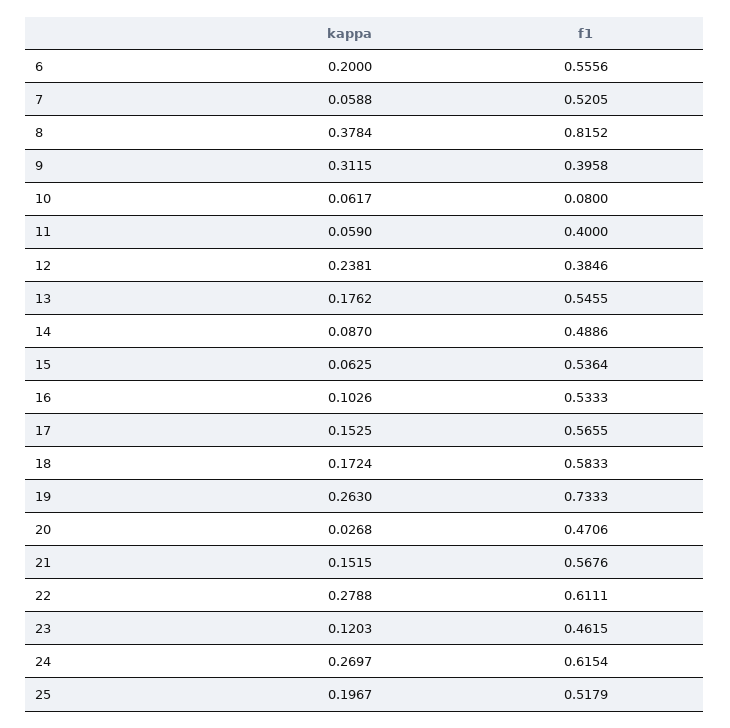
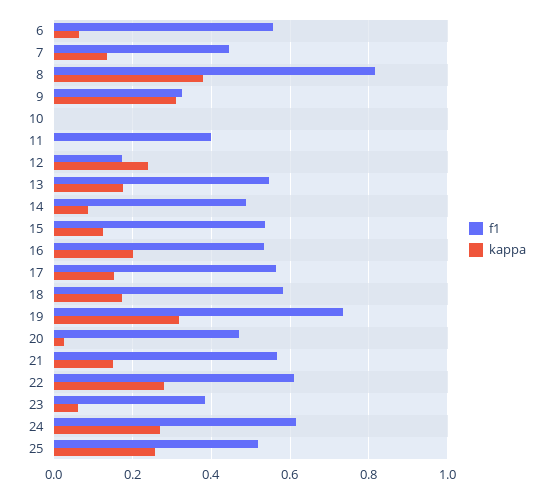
kappa, 6: 0.2 -> 0.06
kappa, 7: 0.0588 -> 0.14
f1, 7: 0.5205 -> 0.44
f1, 9: 0.3958 -> 0.32
kappa, 10: 0.0617 -> 0
f1, 10: 0.08 -> 0
kappa, 11: 0.059 -> 0
f1, 12: 0.3846 -> 0.18
kappa, 15: 0.0625 -> 0.12
kappa, 16: 0.1026 -> 0.2
kappa, 19: 0.263 -> 0.32
kappa, 23: 0.1203 -> 0.06
f1, 23: 0.4615 -> 0.38
kappa, 25: 0.1967 -> 0.26

